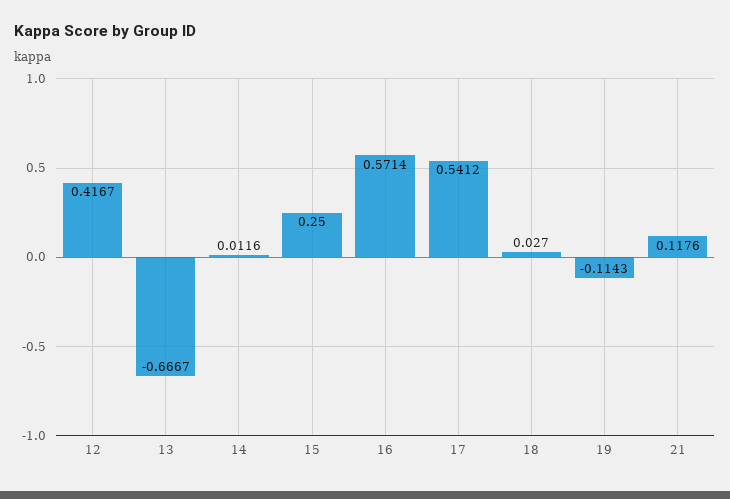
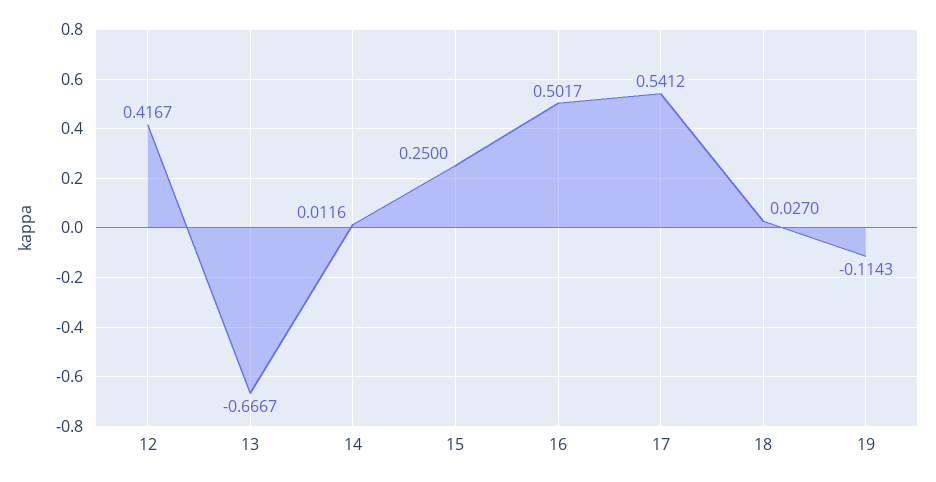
16: 0.5714 -> 0.5017
21: 0.1176 -> none

